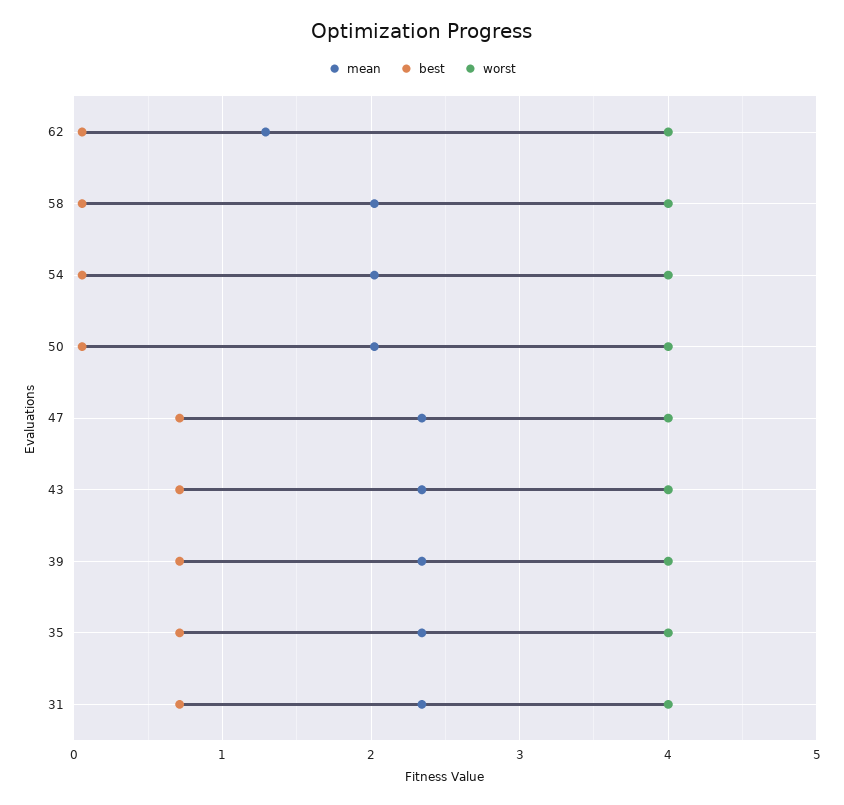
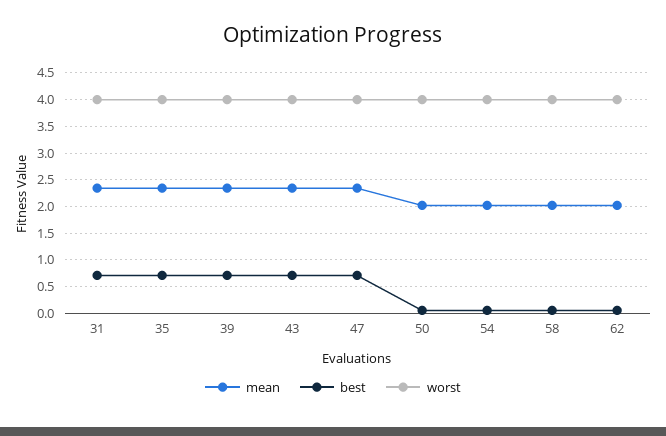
mean, 62: 1.3 -> 2

